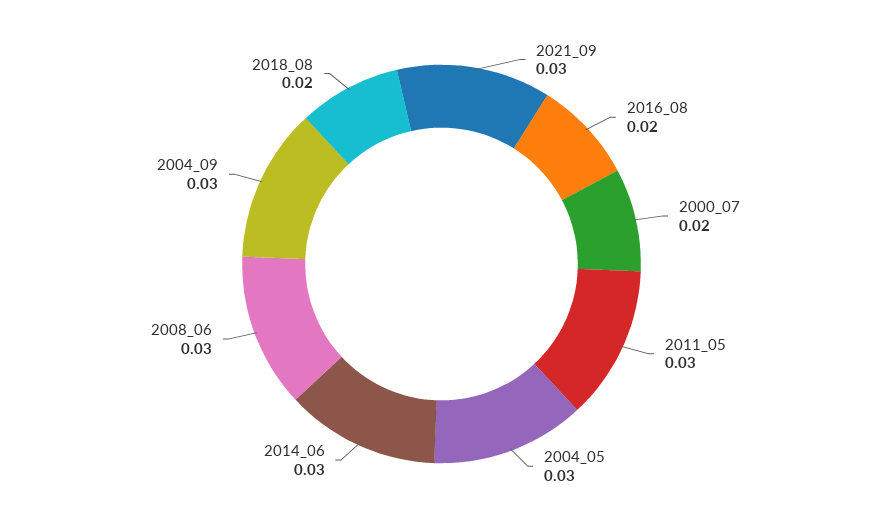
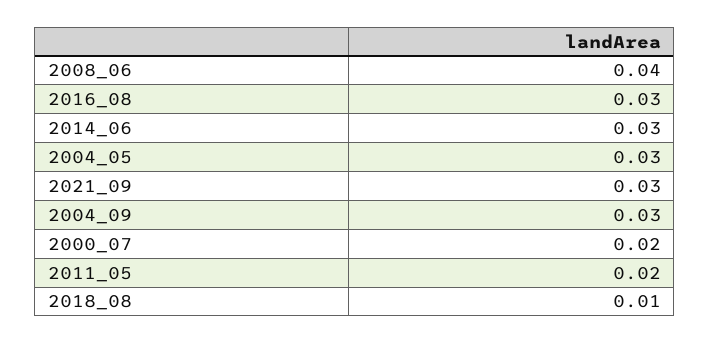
2016_08: 0.02 -> 0.03
2011_05: 0.03 -> 0.02
2008_06: 0.03 -> 0.04
2018_08: 0.02 -> 0.01

